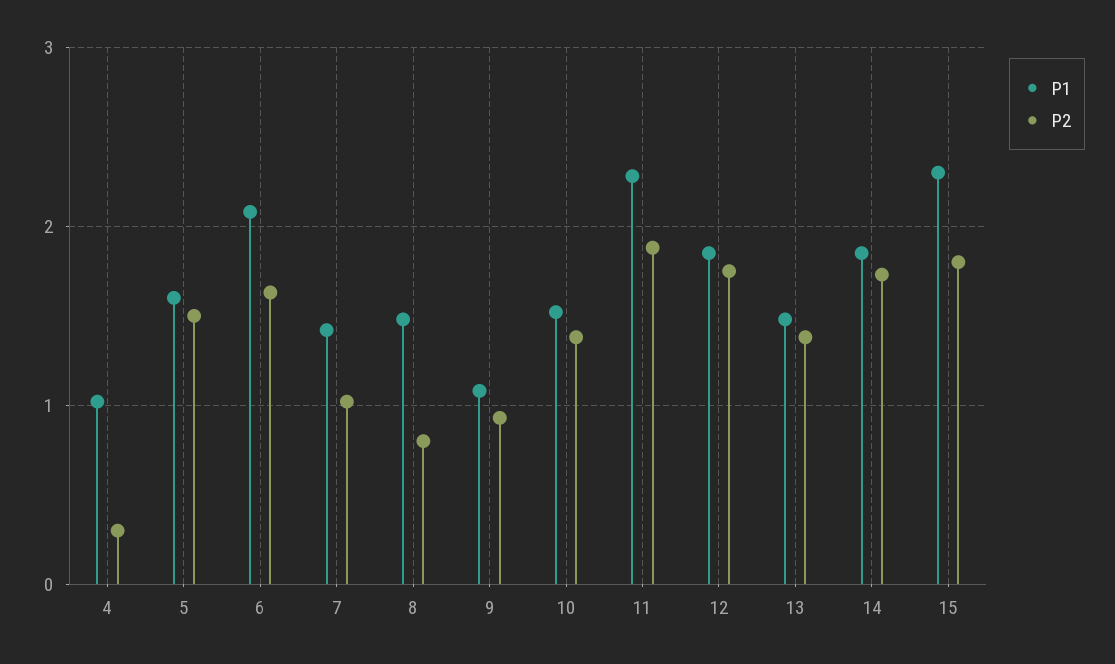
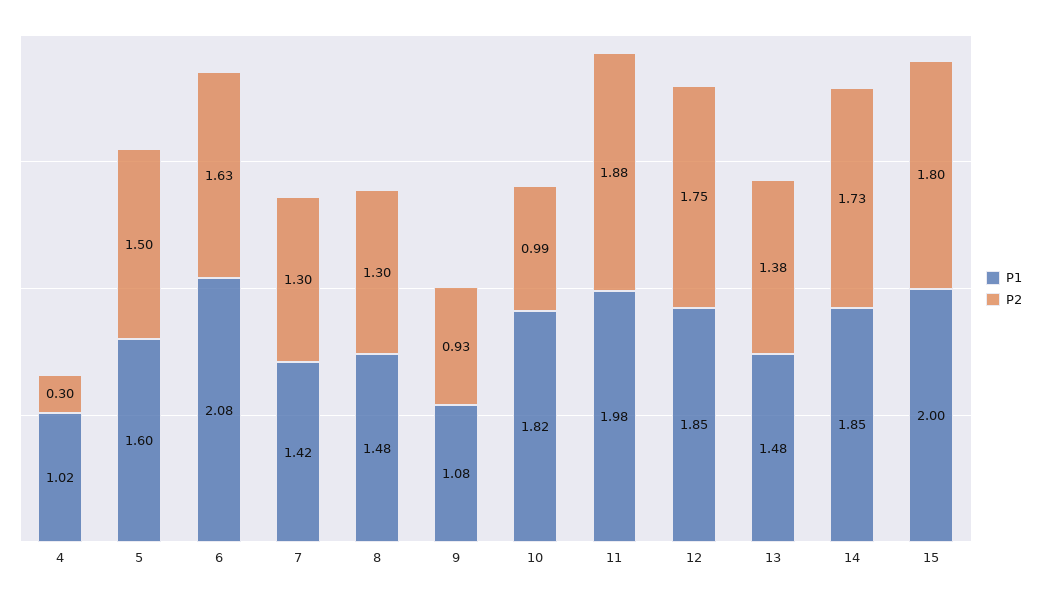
P2, 7: 1 -> 1.3
P2, 8: 0.8 -> 1.3
P1, 10: 1.5 -> 1.82
P2, 10: 1.4 -> 0.99
P1, 11: 2.3 -> 1.98
P1, 15: 2.3 -> 2

